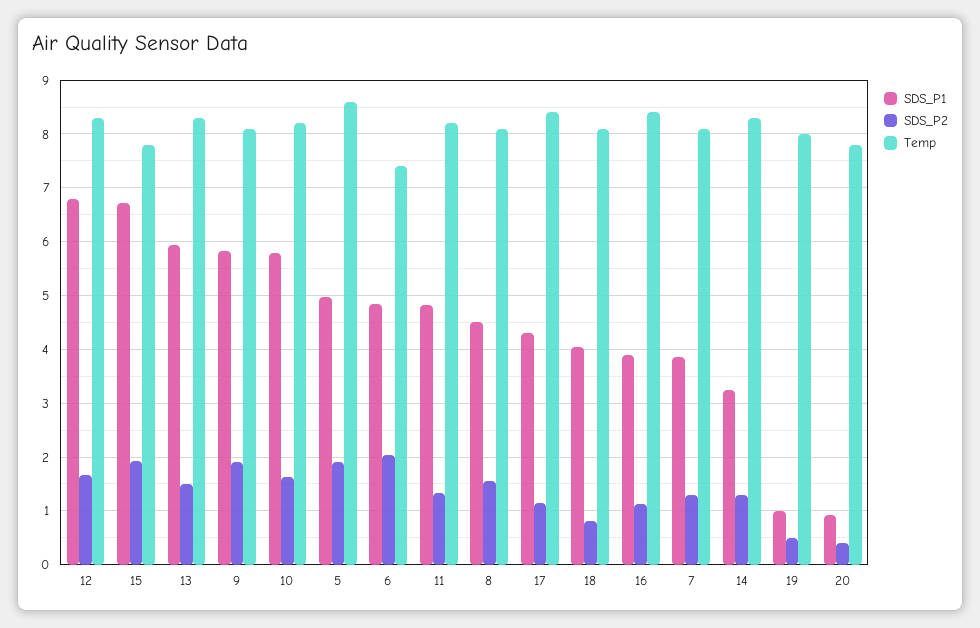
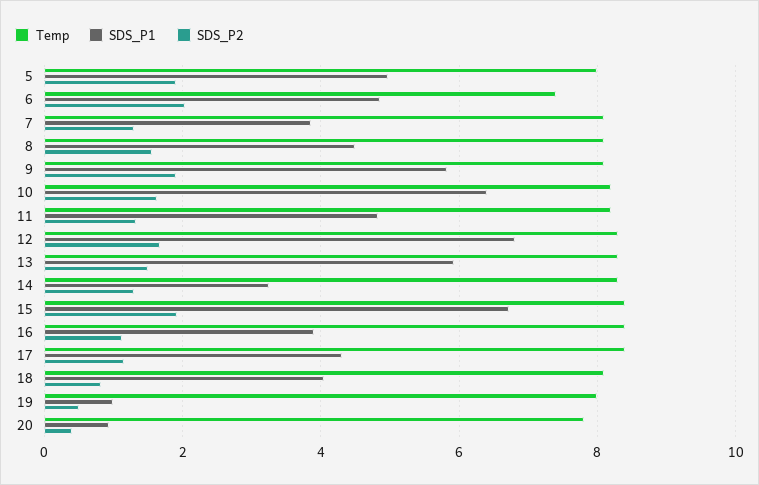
Temp, 15: 7.8 -> 8.4
SDS_P1, 10: 5.8 -> 6.4
Temp, 5: 8.6 -> 8

